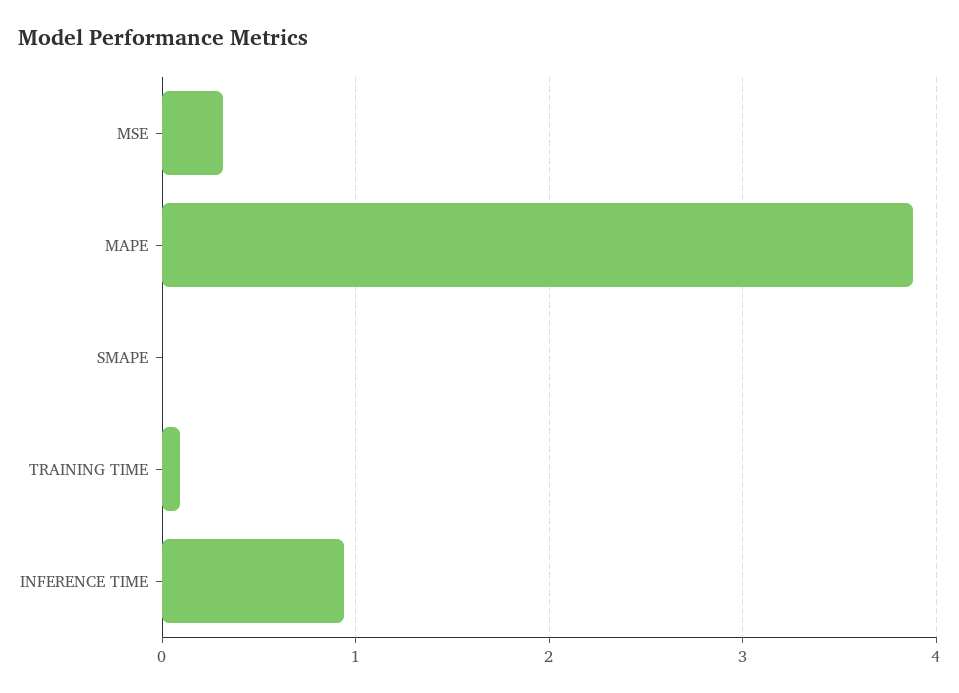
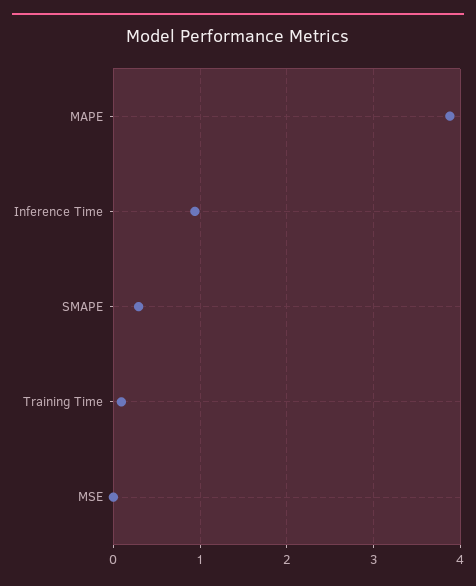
MSE: 0.3 -> 0
SMAPE: 0 -> 0.3

